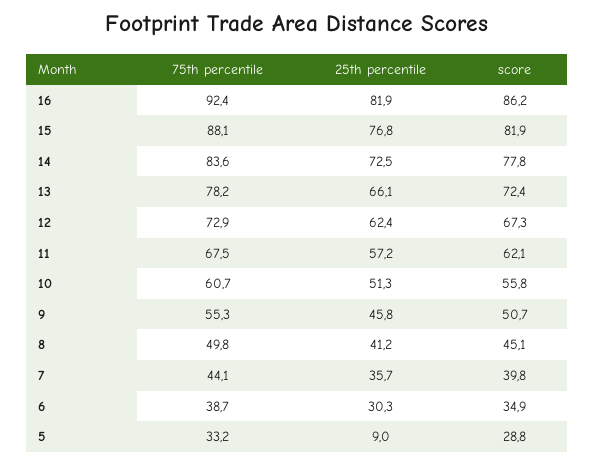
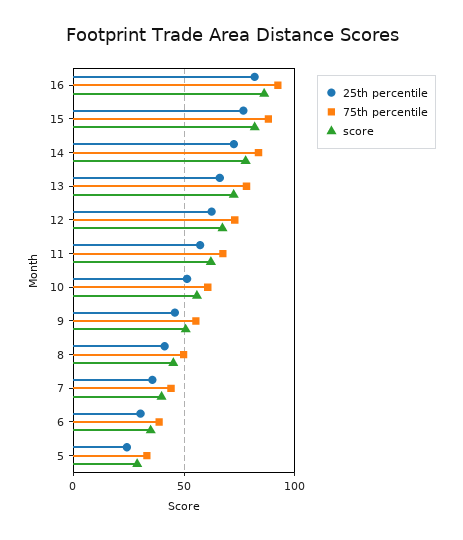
25th percentile, 5: 9 -> 25

